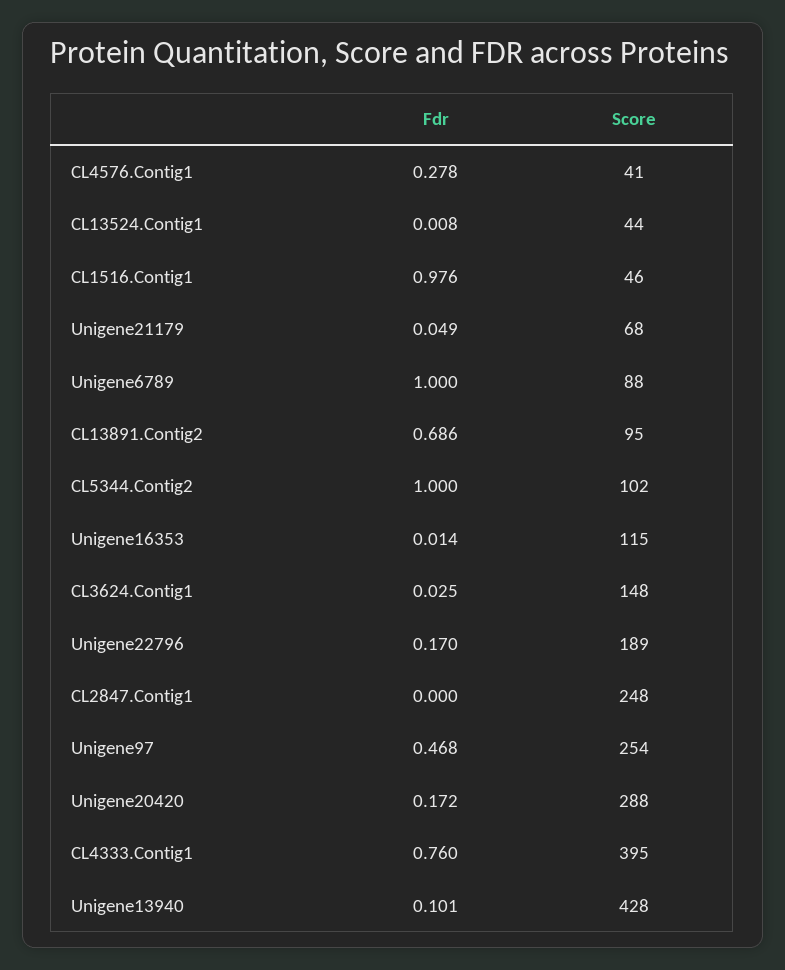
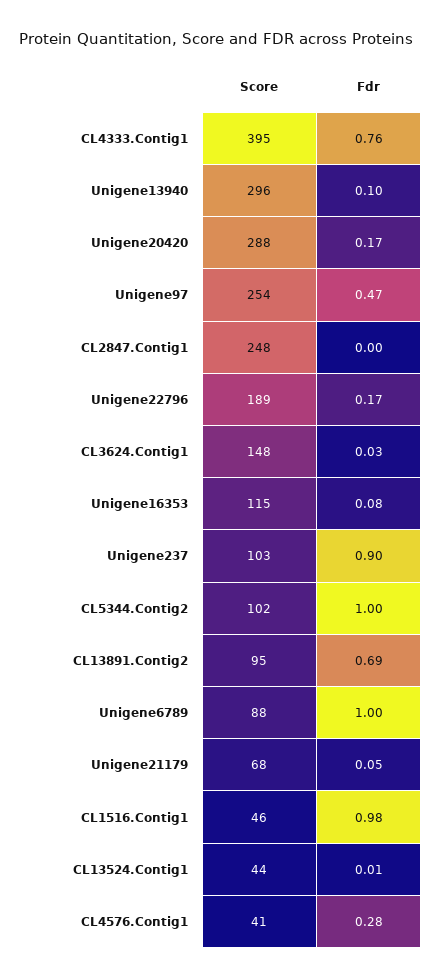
Fdr, Unigene16353: 0.014 -> 0.08
Score, Unigene13940: 428 -> 296
Score, Unigene237: none -> 103
Fdr, Unigene237: none -> 0.9

